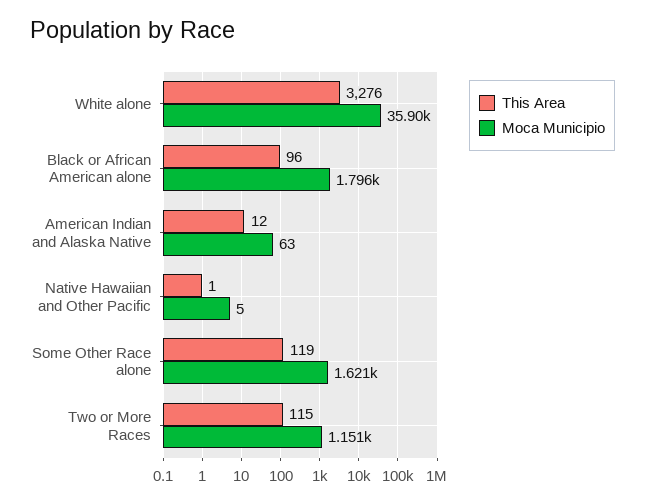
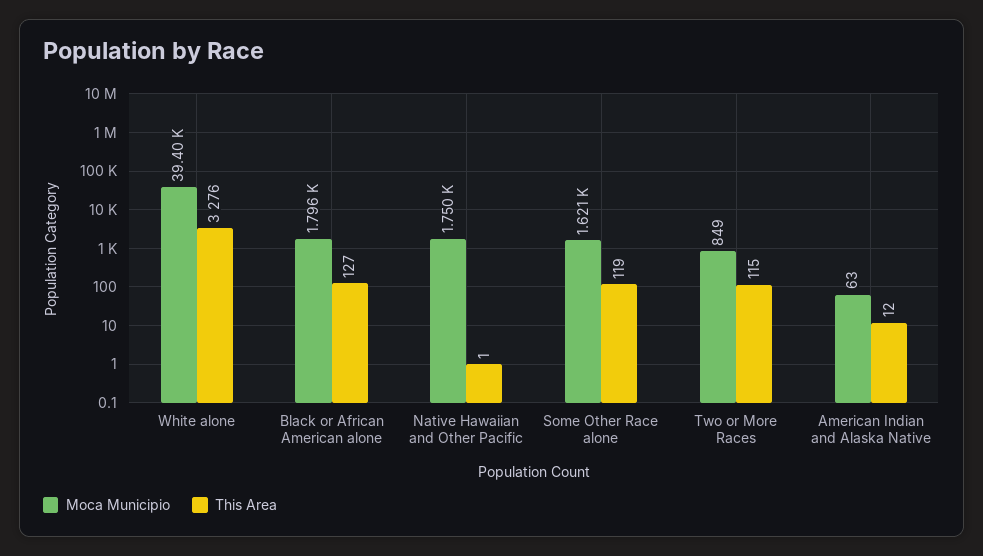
Moca Municipio, White alone: 35900 -> 39400
This Area, Black or African American alone: 96 -> 127
Moca Municipio, Native Hawaiian and Other Pacific: 5 -> 1750
Moca Municipio, Two or More Races: 1151 -> 849

